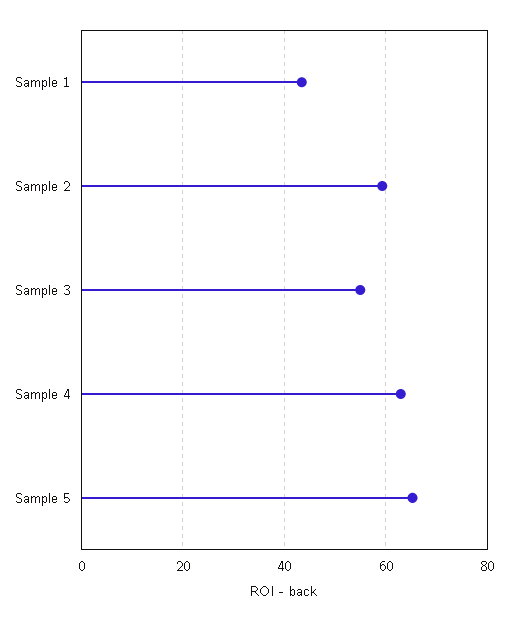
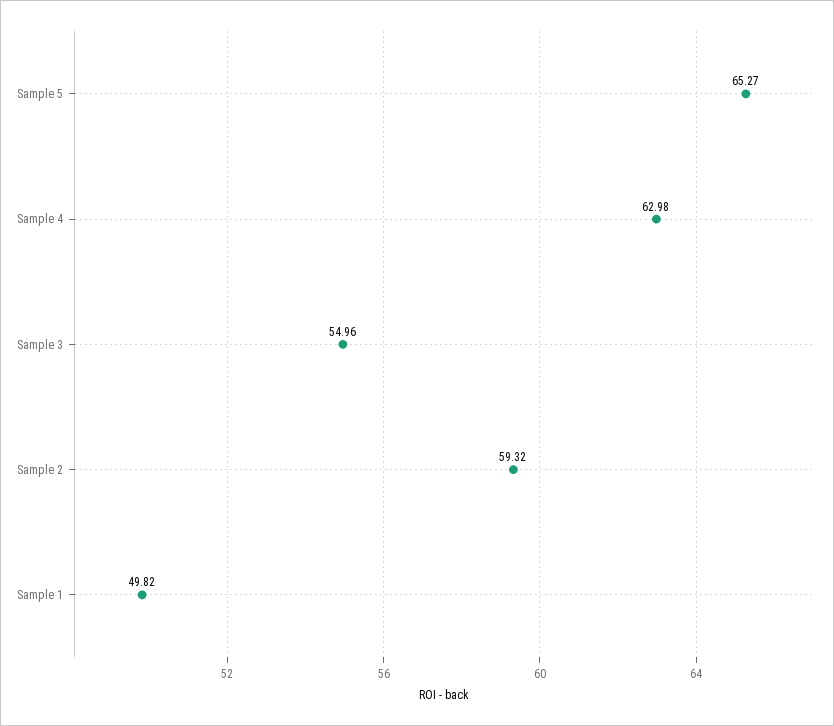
Sample 1: 44 -> 49.82

